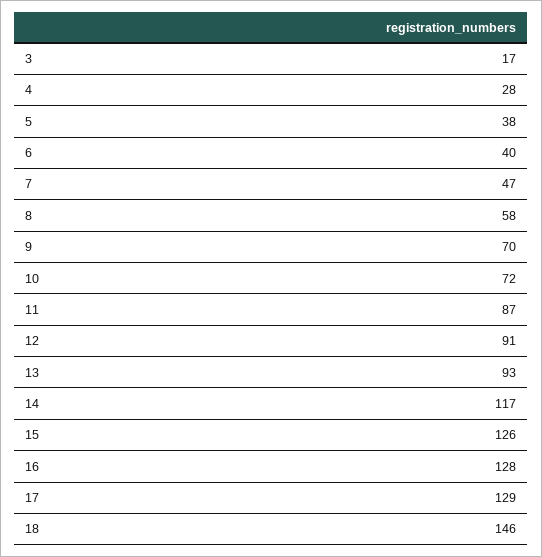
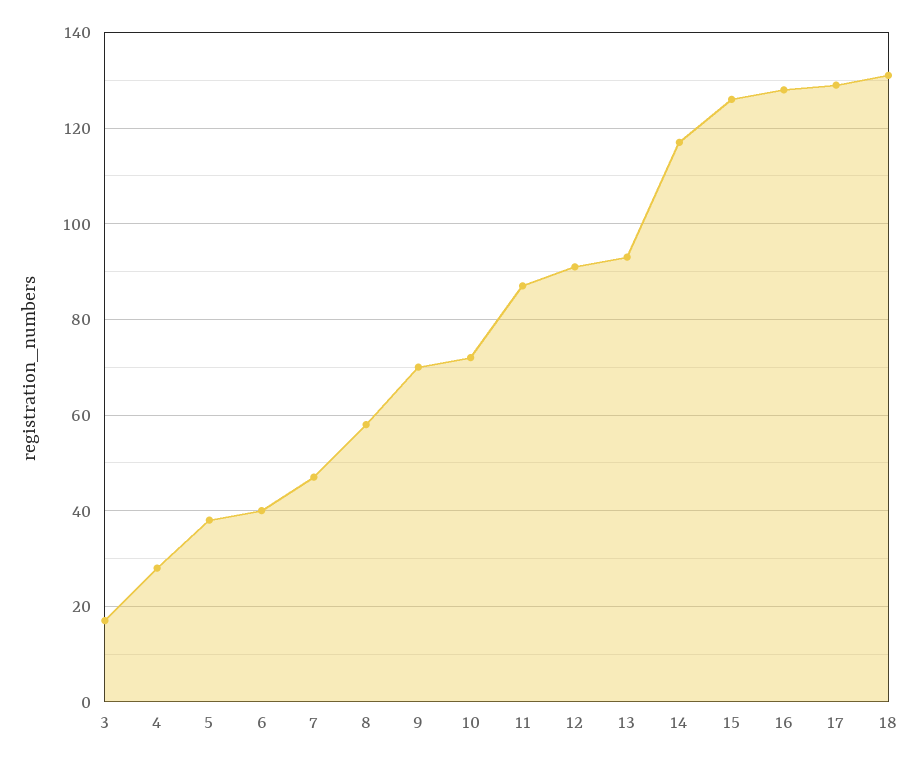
18: 146 -> 130

